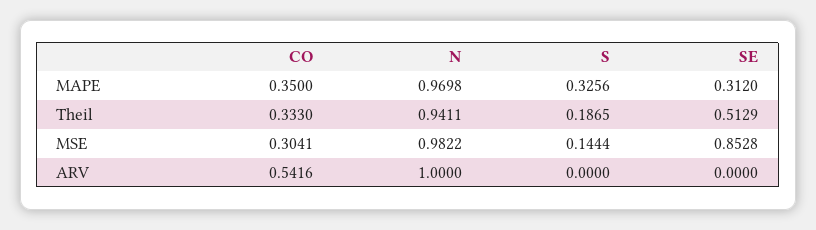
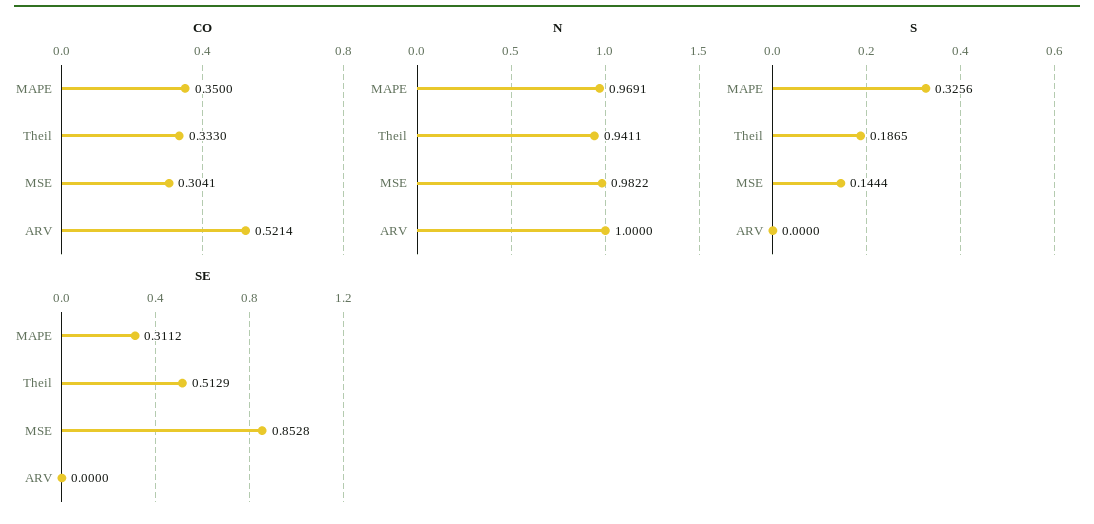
N, MAPE: 0.9698 -> 0.9691
SE, MAPE: 0.312 -> 0.3112
CO, ARV: 0.5416 -> 0.5214

